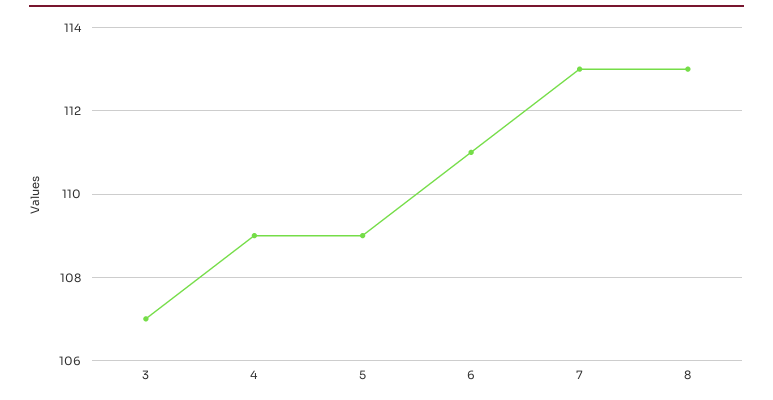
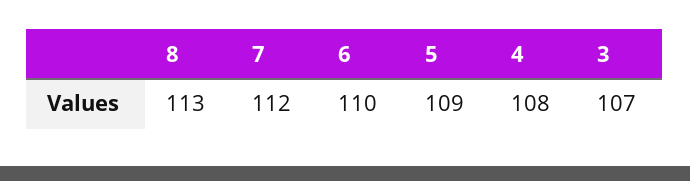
4: 109 -> 108
6: 111 -> 110
7: 113 -> 112

